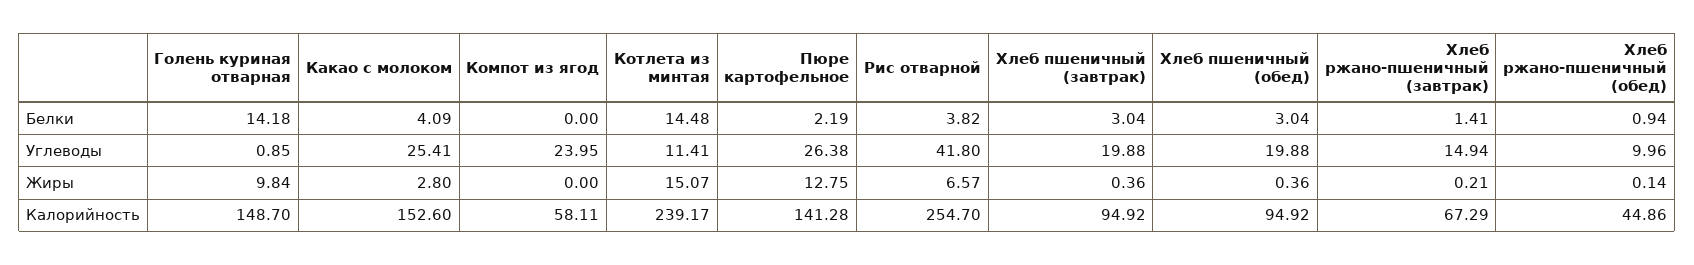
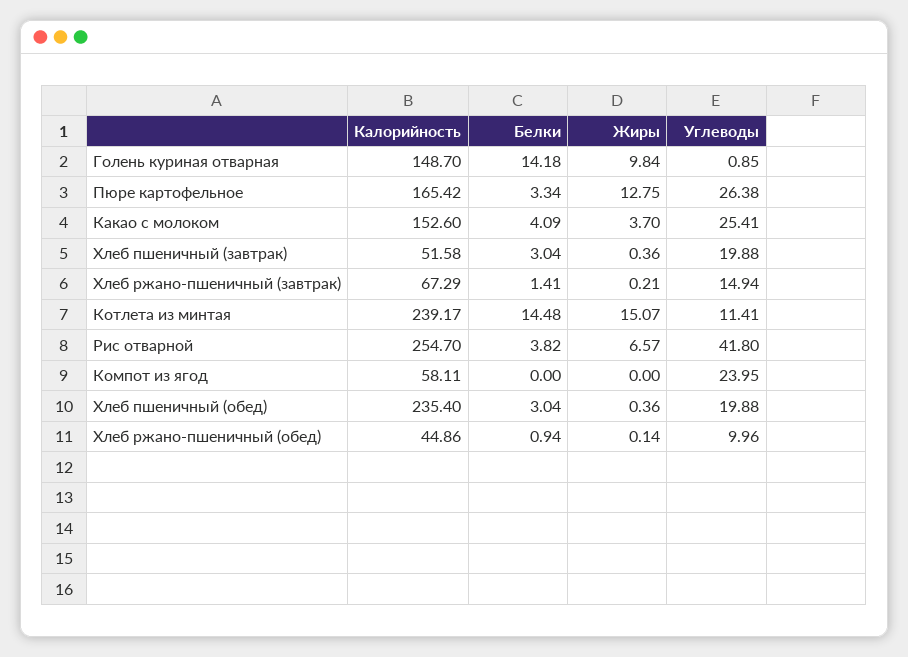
Пюре картофельное, Белки: 2.19 -> 3.34
Какао с молоком, Жиры: 2.8 -> 3.7
Пюре картофельное, Калорийность: 141.28 -> 165.42
Хлеб пшеничный (завтрак), Калорийность: 94.92 -> 51.58
Хлеб пшеничный (обед), Калорийность: 94.92 -> 235.4

